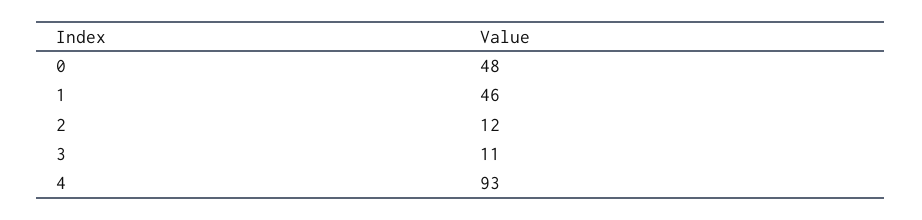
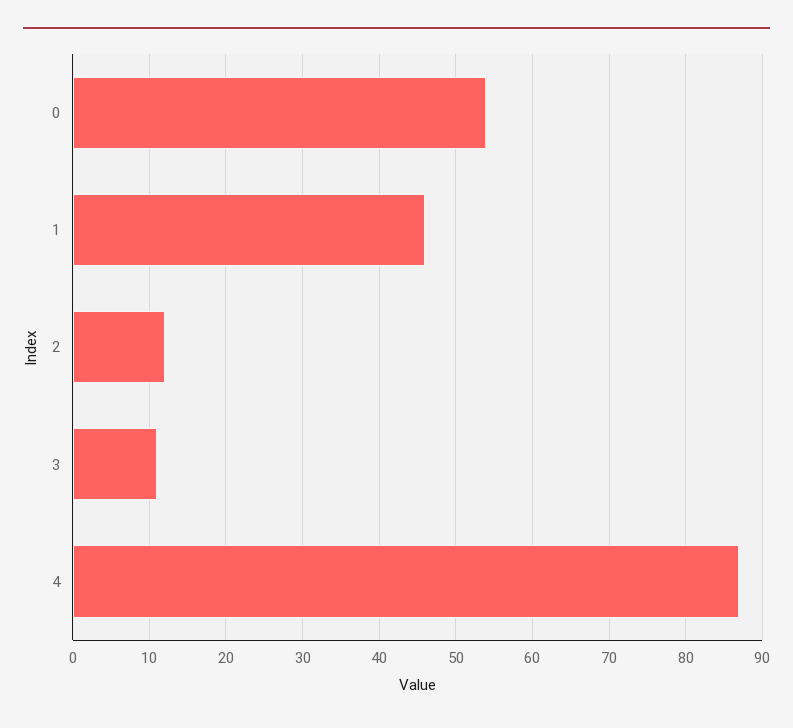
0: 48 -> 54
4: 93 -> 87

